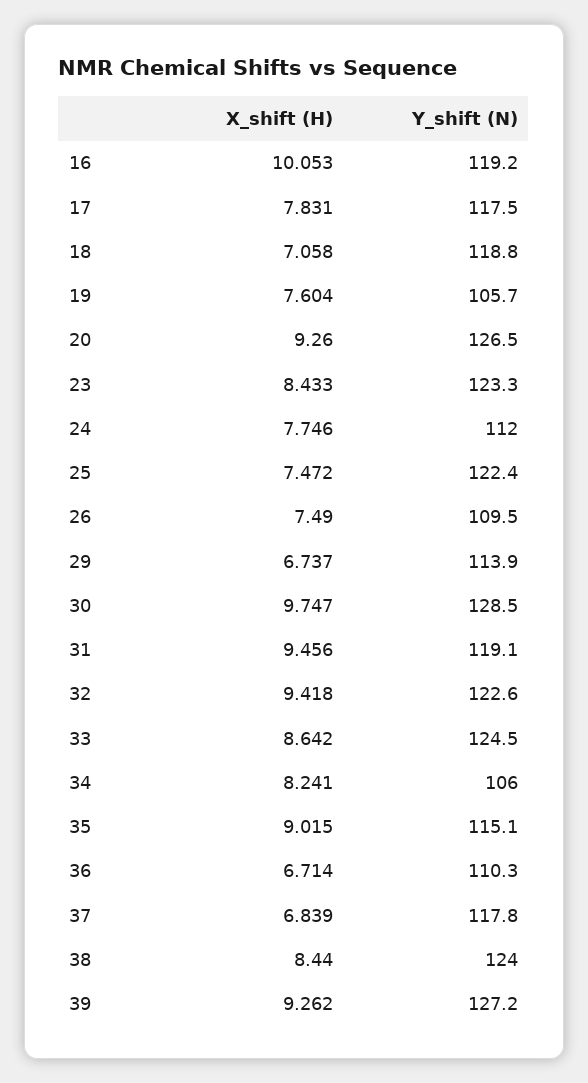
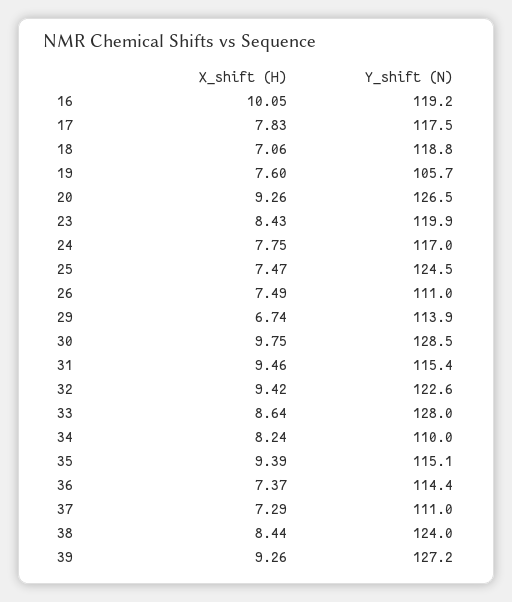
Y_shift (N), 23: 123.3 -> 119.9
Y_shift (N), 24: 112 -> 117
Y_shift (N), 25: 122.4 -> 124.5
Y_shift (N), 26: 109.5 -> 111
Y_shift (N), 31: 119.1 -> 115.4
Y_shift (N), 33: 124.5 -> 128
Y_shift (N), 34: 106 -> 110
X_shift (H), 35: 9.015 -> 9.39
X_shift (H), 36: 6.714 -> 7.37
Y_shift (N), 36: 110.3 -> 114.4
X_shift (H), 37: 6.839 -> 7.29
Y_shift (N), 37: 117.8 -> 111

